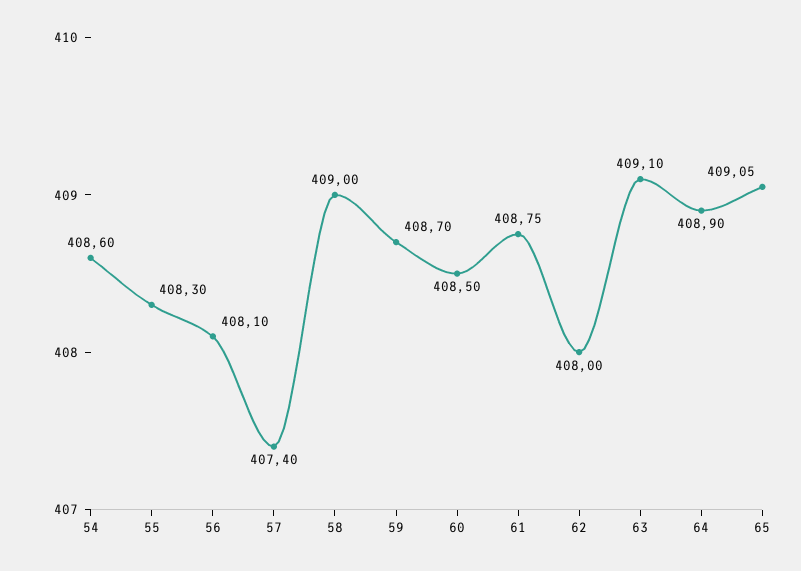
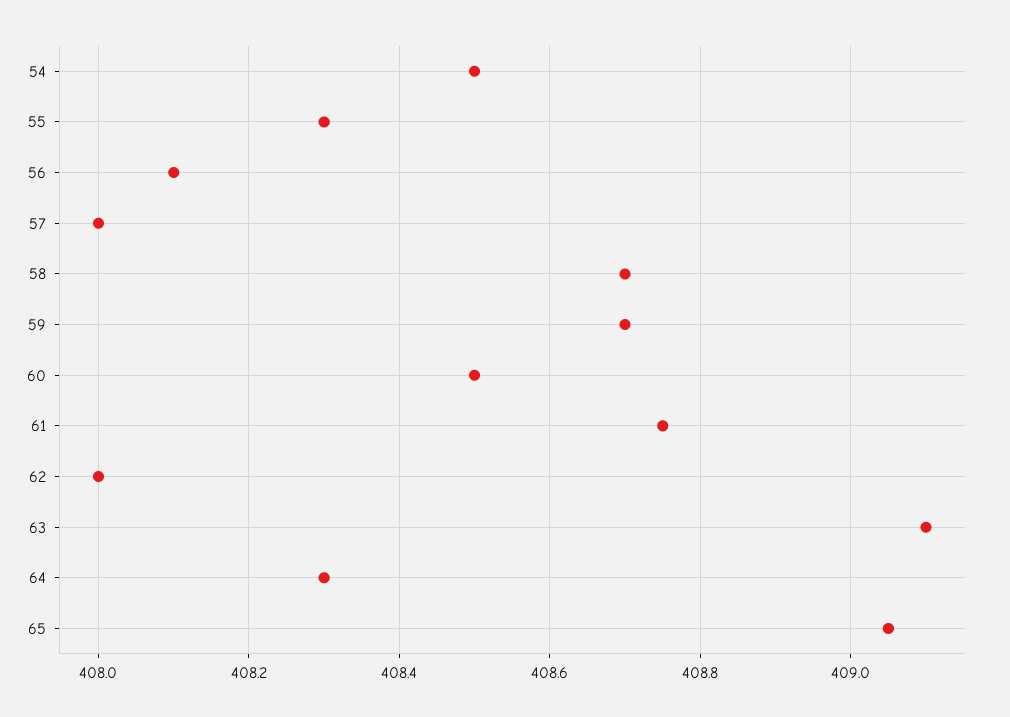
54: 408.6 -> 408.5
57: 407.4 -> 408
58: 409 -> 408.7
64: 408.9 -> 408.3

